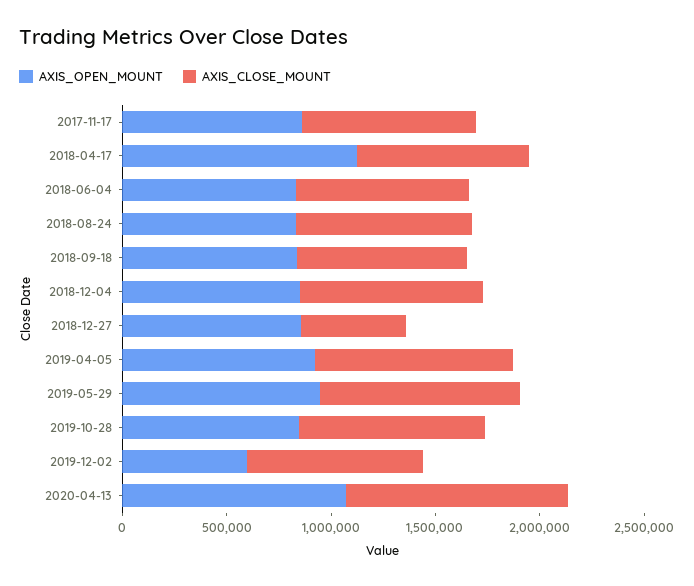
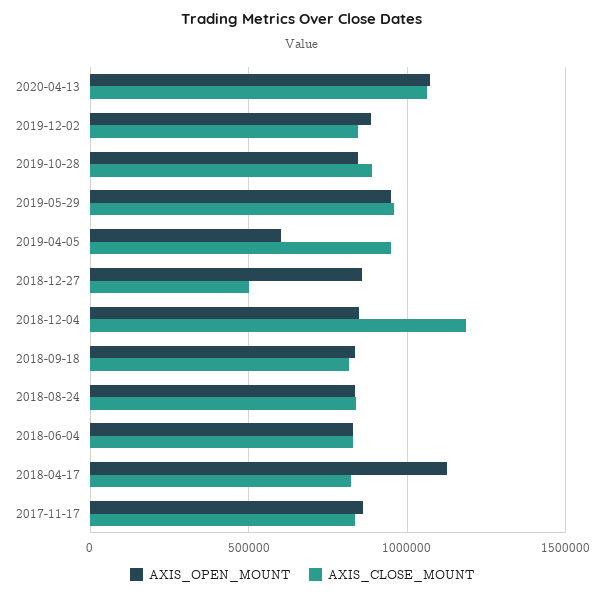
AXIS_CLOSE_MOUNT, 2018-12-04: 900000 -> 1200000
AXIS_OPEN_MOUNT, 2019-04-05: 900000 -> 600000
AXIS_OPEN_MOUNT, 2019-12-02: 600000 -> 900000

